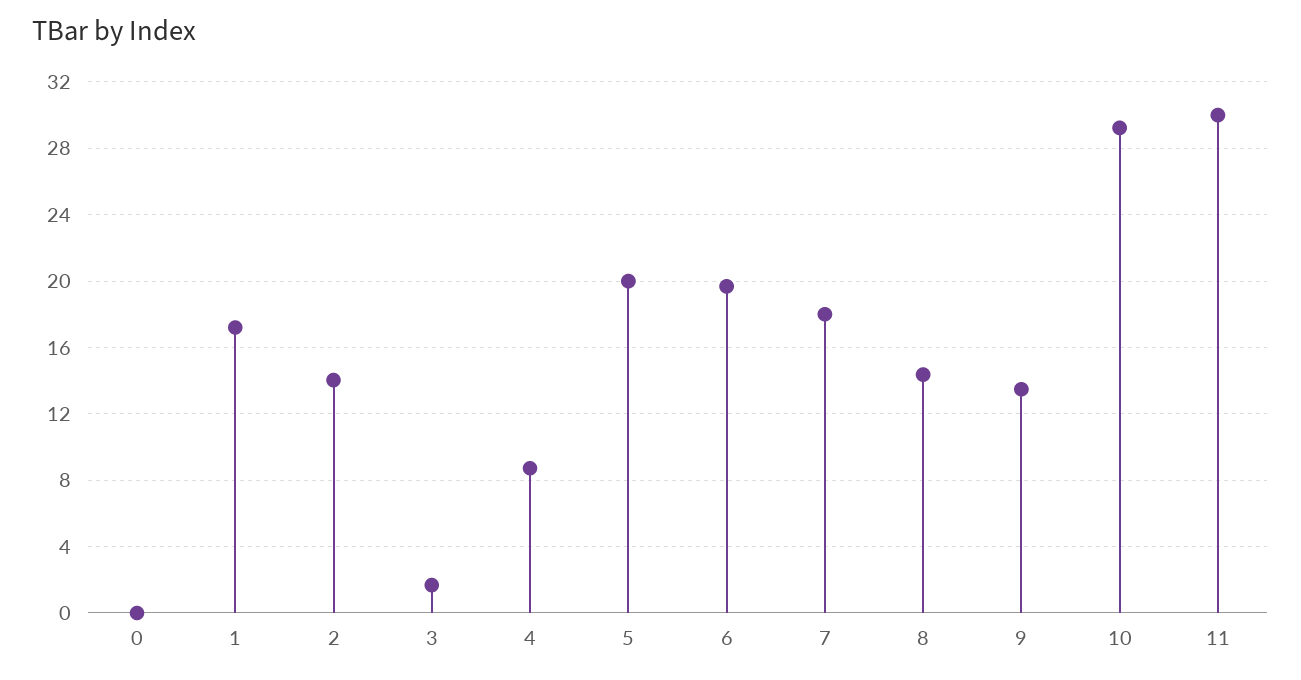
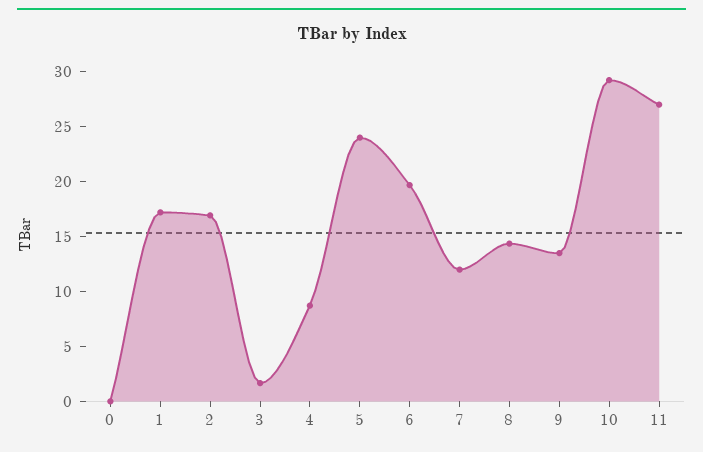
2: 14 -> 17
5: 20 -> 24
7: 18 -> 12
11: 30 -> 27

